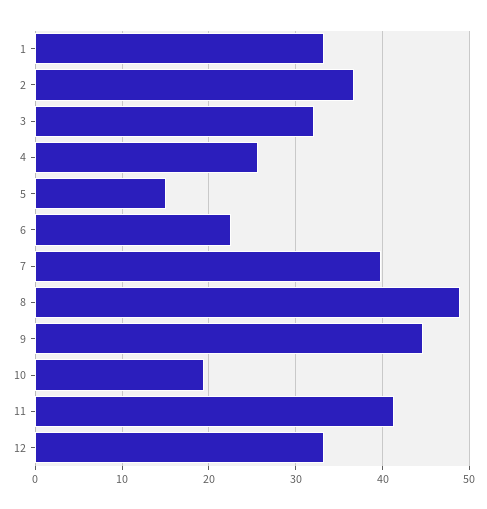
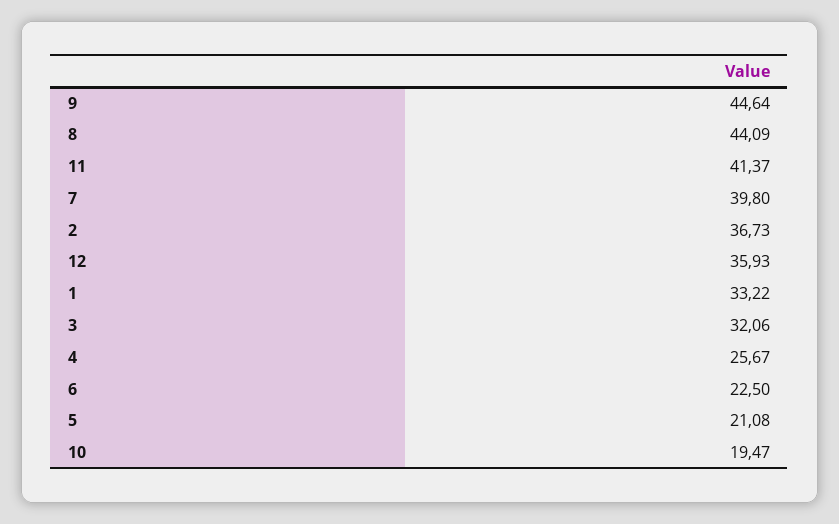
5: 15 -> 21.08
8: 49 -> 44.09
12: 33 -> 35.93

